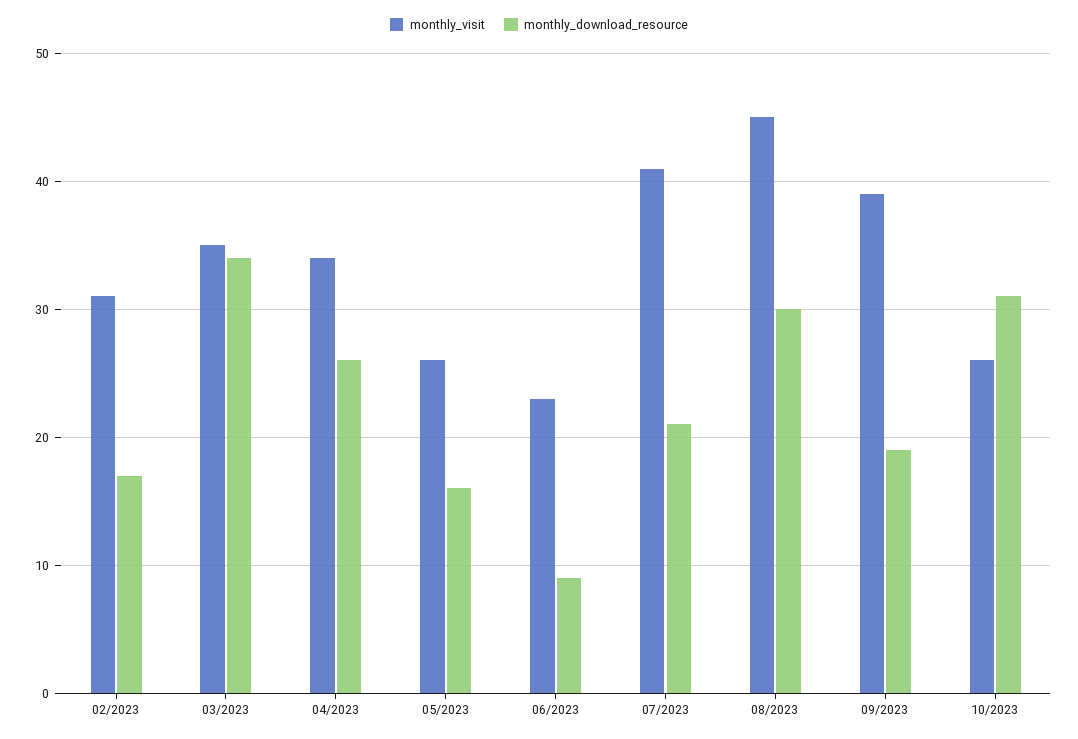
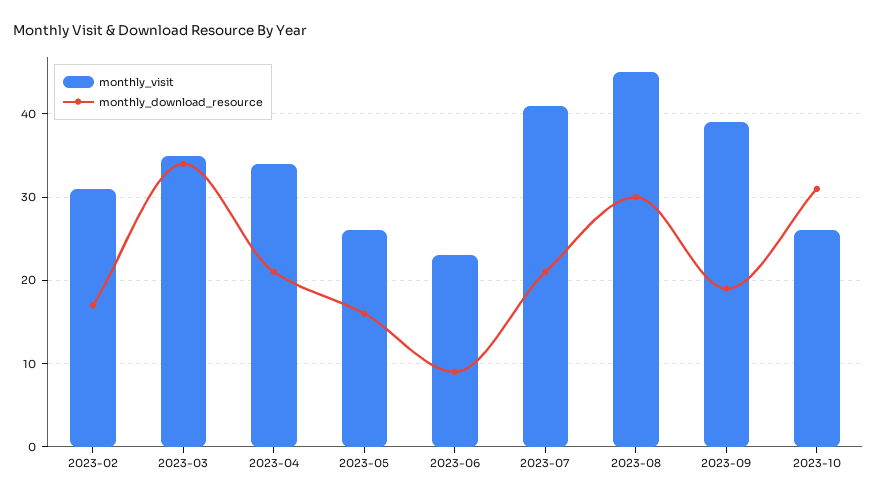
monthly_download_resource, 04/2023: 26 -> 21

